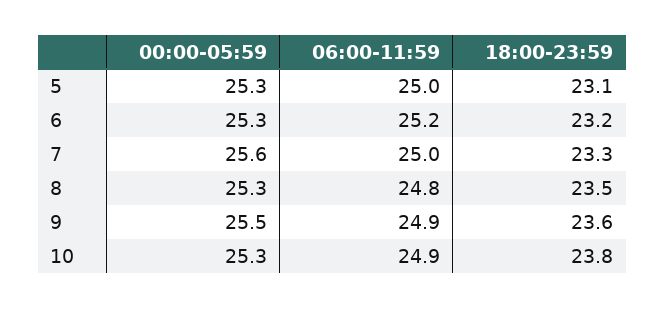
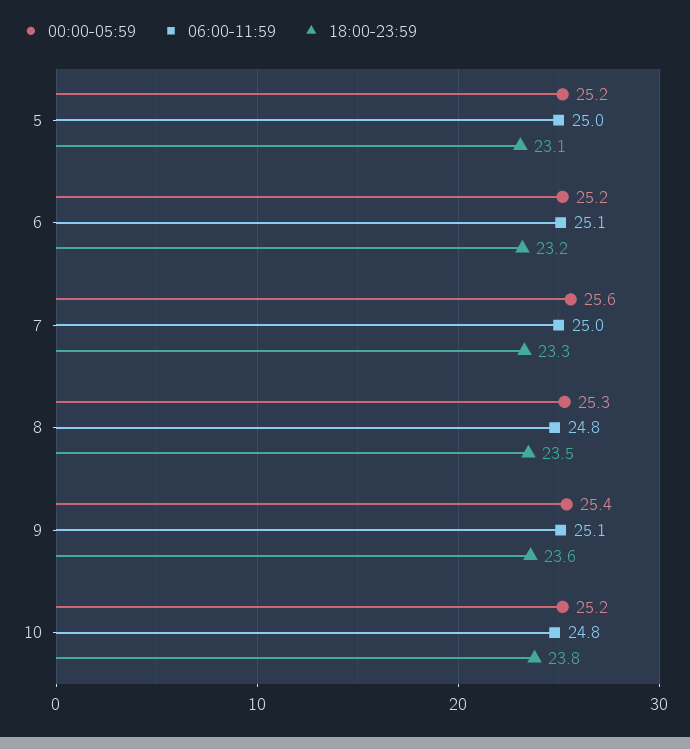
00:00-05:59, 5: 25.3 -> 25.2
00:00-05:59, 6: 25.3 -> 25.2
06:00-11:59, 6: 25.2 -> 25.1
00:00-05:59, 9: 25.5 -> 25.4
06:00-11:59, 9: 24.9 -> 25.1
00:00-05:59, 10: 25.3 -> 25.2
06:00-11:59, 10: 24.9 -> 24.8

